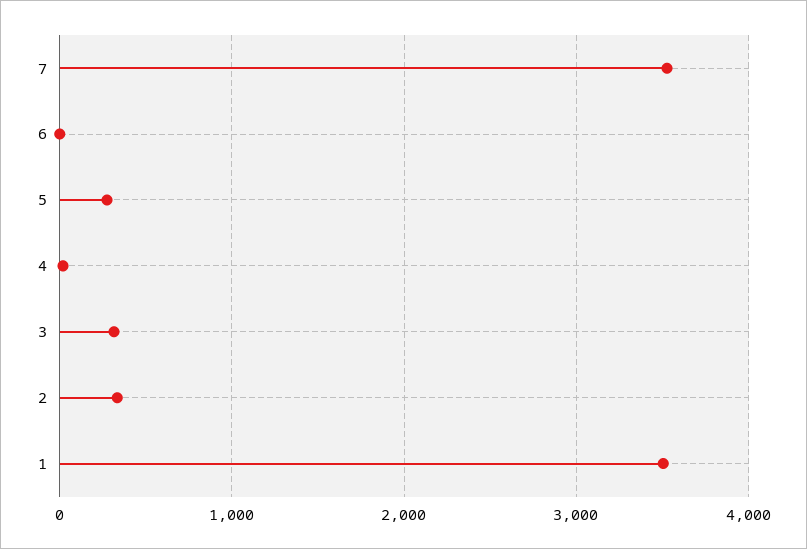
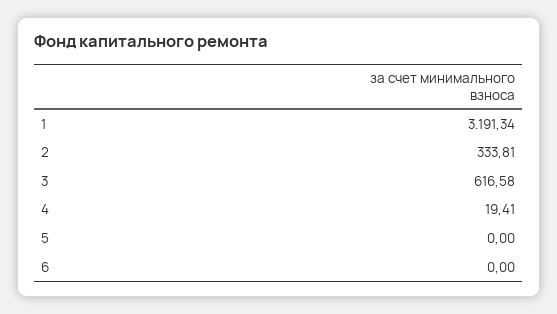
7: 3500 -> none
5: 300 -> 0
3: 300 -> 616.58
1: 3500 -> 3191.34

